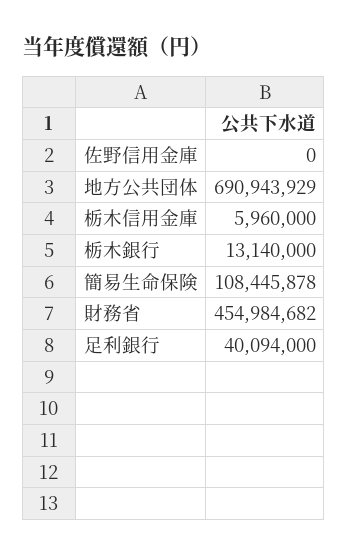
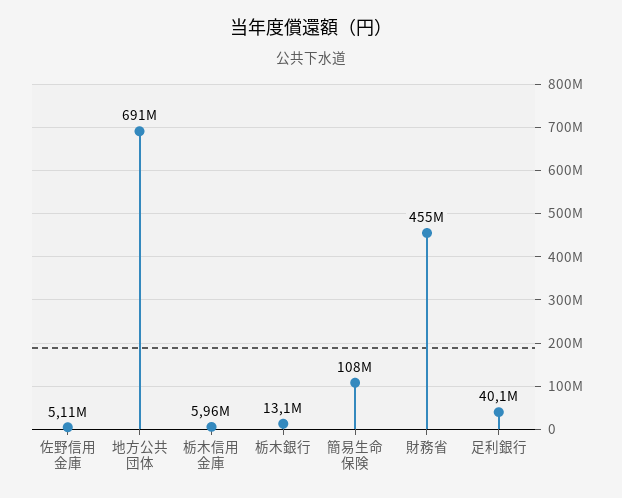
佐野信用金庫: 0 -> 5110000

